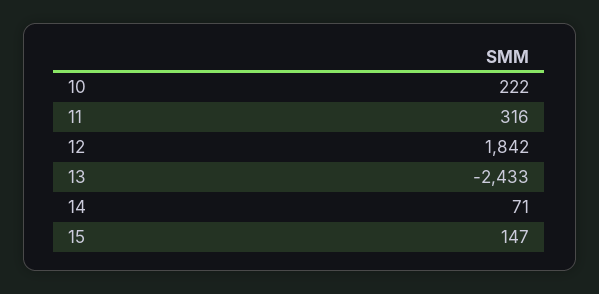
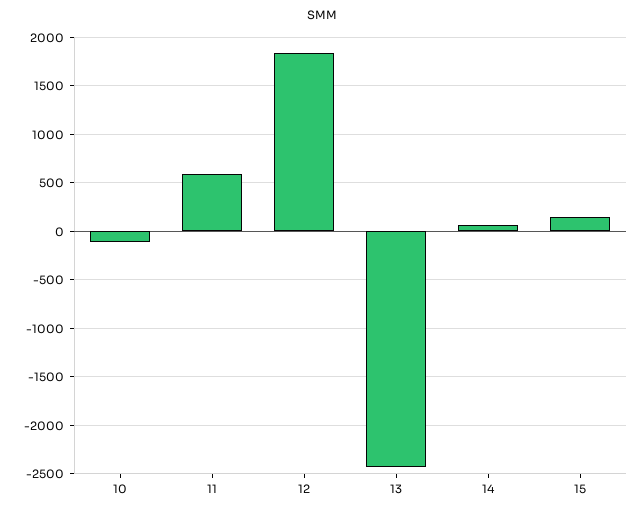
10: 222 -> -100
11: 316 -> 600

